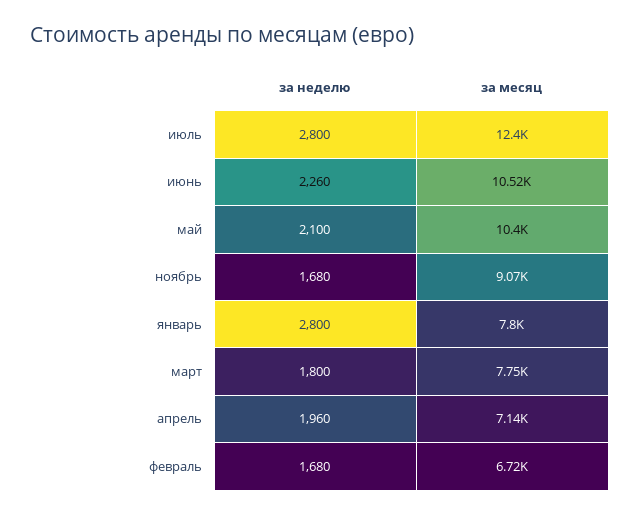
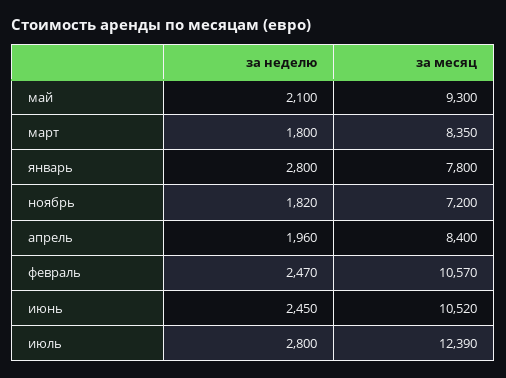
за месяц, июль: 12400 -> 12390
за неделю, июнь: 2260 -> 2450
за месяц, май: 10400 -> 9300
за неделю, ноябрь: 1680 -> 1820
за месяц, ноябрь: 9070 -> 7200
за месяц, март: 7750 -> 8350
за месяц, апрель: 7140 -> 8400
за неделю, февраль: 1680 -> 2470
за месяц, февраль: 6720 -> 10570

